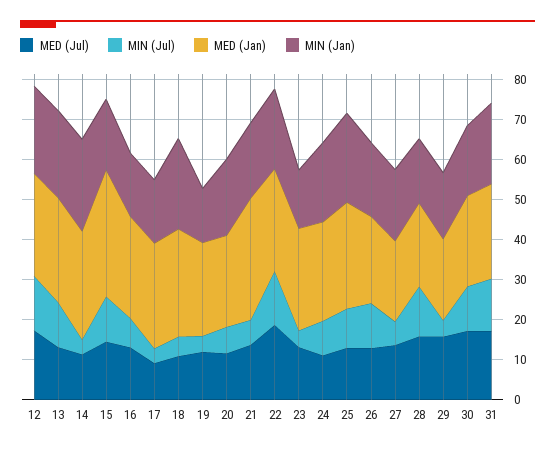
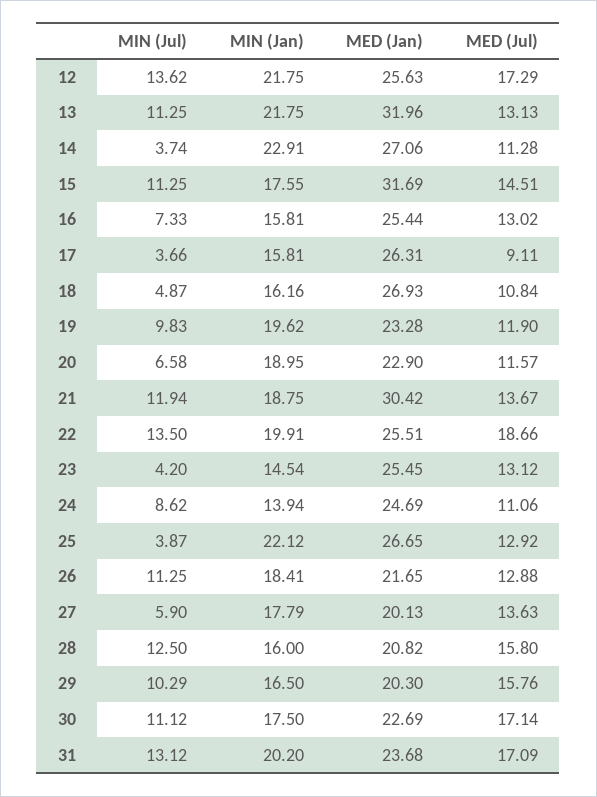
MED (Jan), 13: 26 -> 31.96
MIN (Jan), 18: 22 -> 16.16
MIN (Jul), 19: 4 -> 9.83
MIN (Jan), 19: 14 -> 19.62
MIN (Jul), 21: 6 -> 11.94
MIN (Jan), 24: 20 -> 13.94
MIN (Jul), 25: 10 -> 3.87
MIN (Jul), 29: 4 -> 10.29

